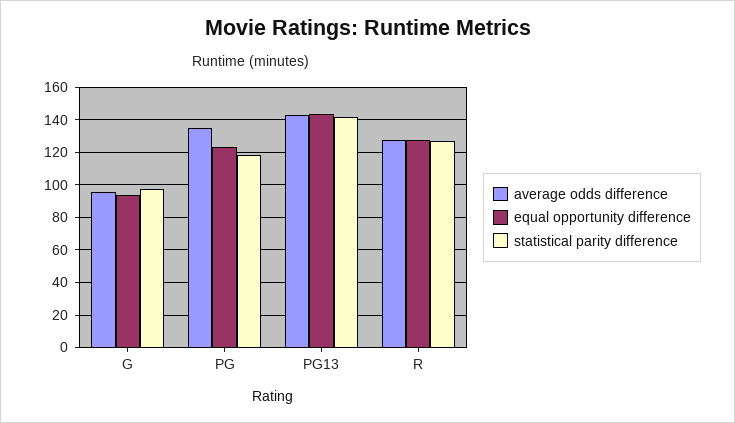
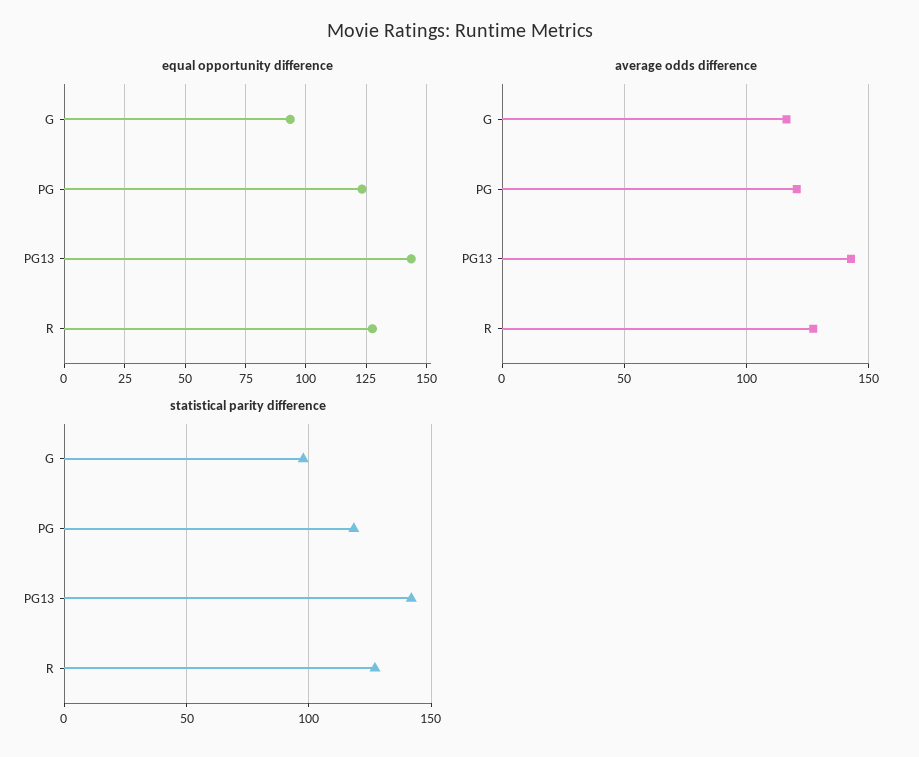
average odds difference, G: 95 -> 115
average odds difference, PG: 135 -> 120

